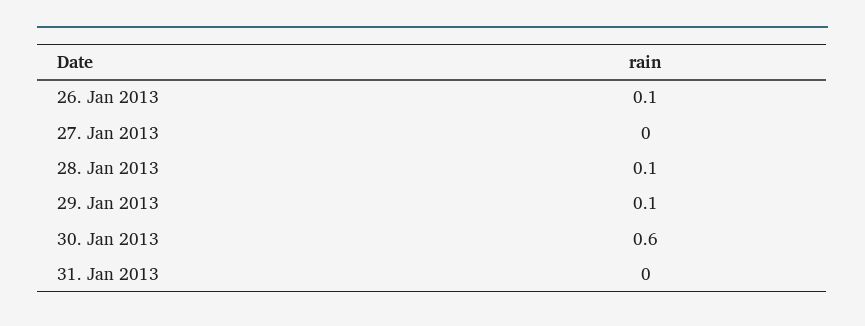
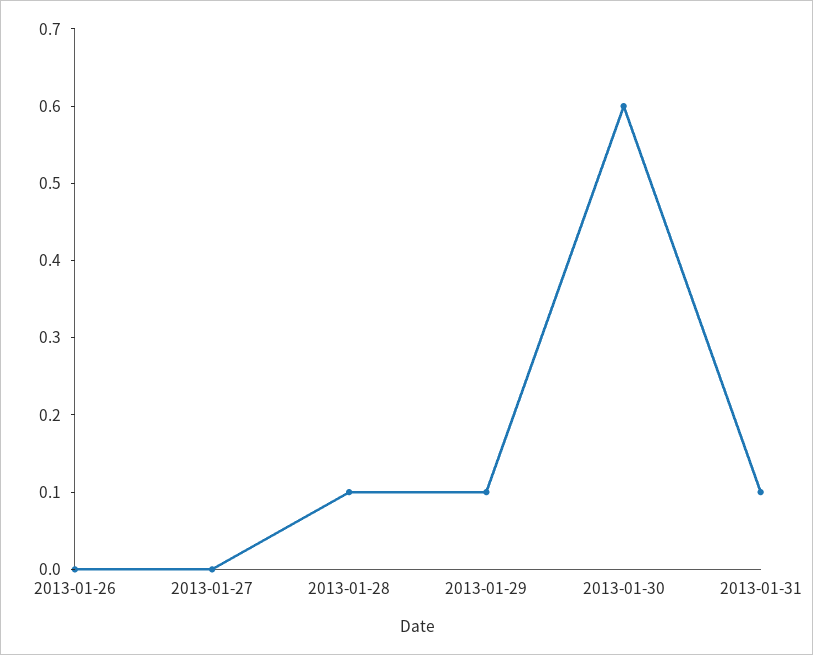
26. Jan 2013: 0.1 -> 0
31. Jan 2013: 0 -> 0.1

